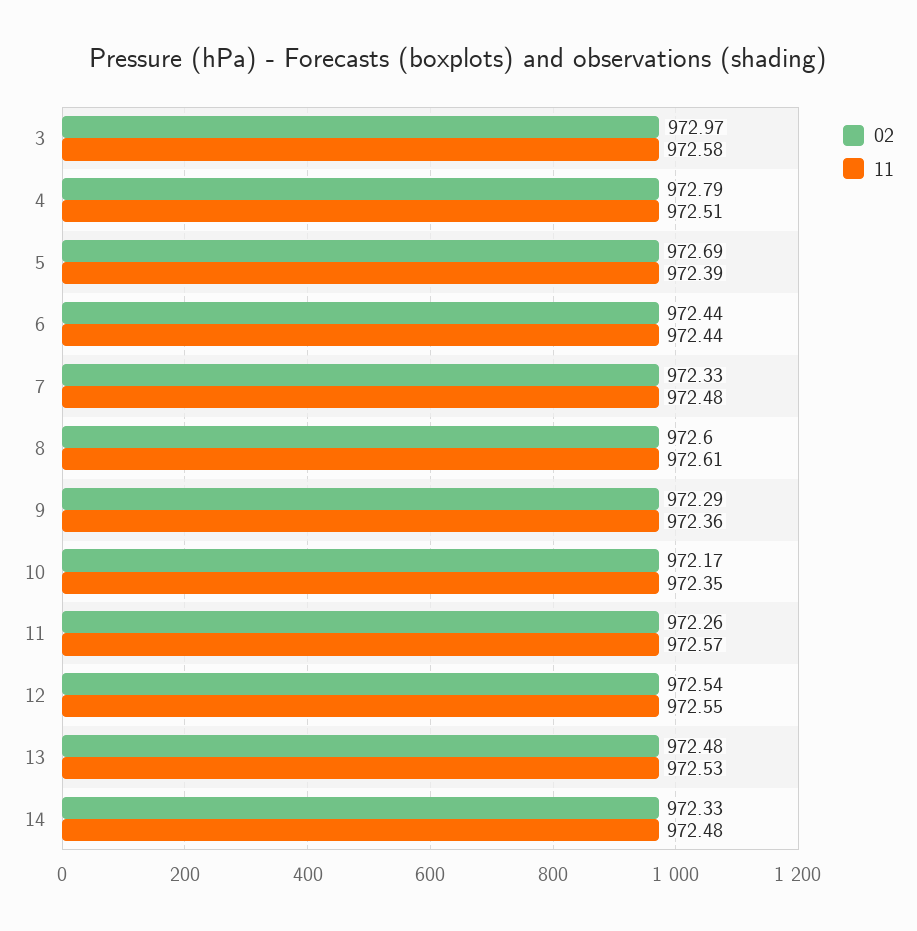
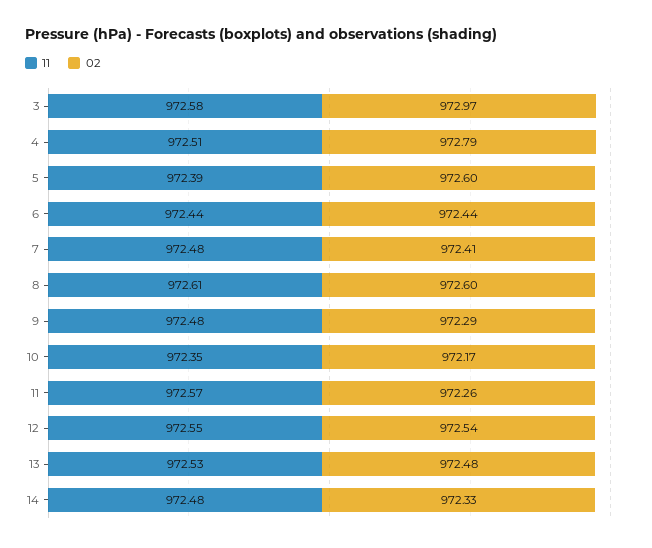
02, 5: 972.69 -> 972.6
02, 7: 972.33 -> 972.41
11, 9: 972.36 -> 972.48

